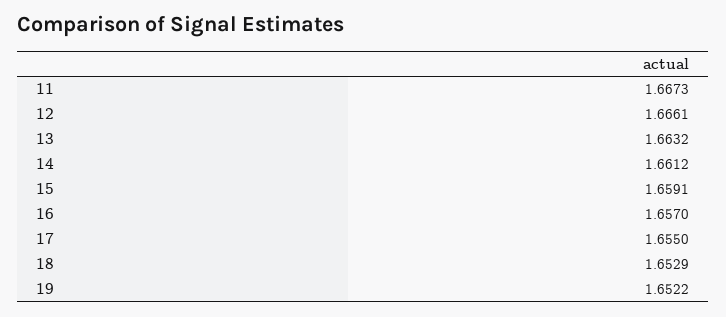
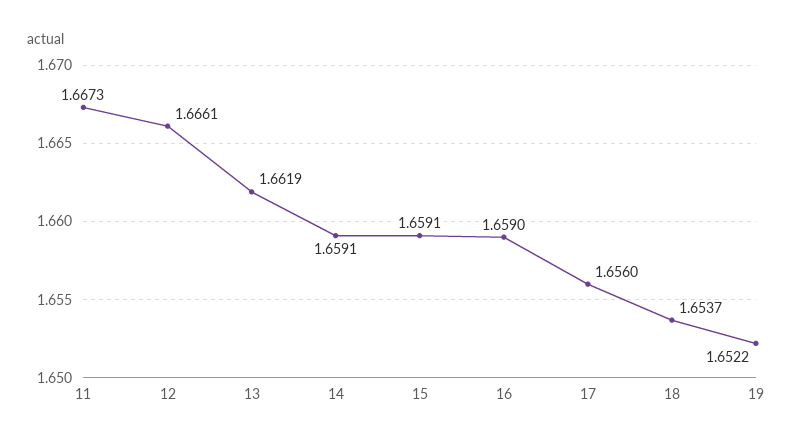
13: 1.6632 -> 1.6619
14: 1.6612 -> 1.6591
16: 1.657 -> 1.659
17: 1.655 -> 1.656
18: 1.6529 -> 1.6537

